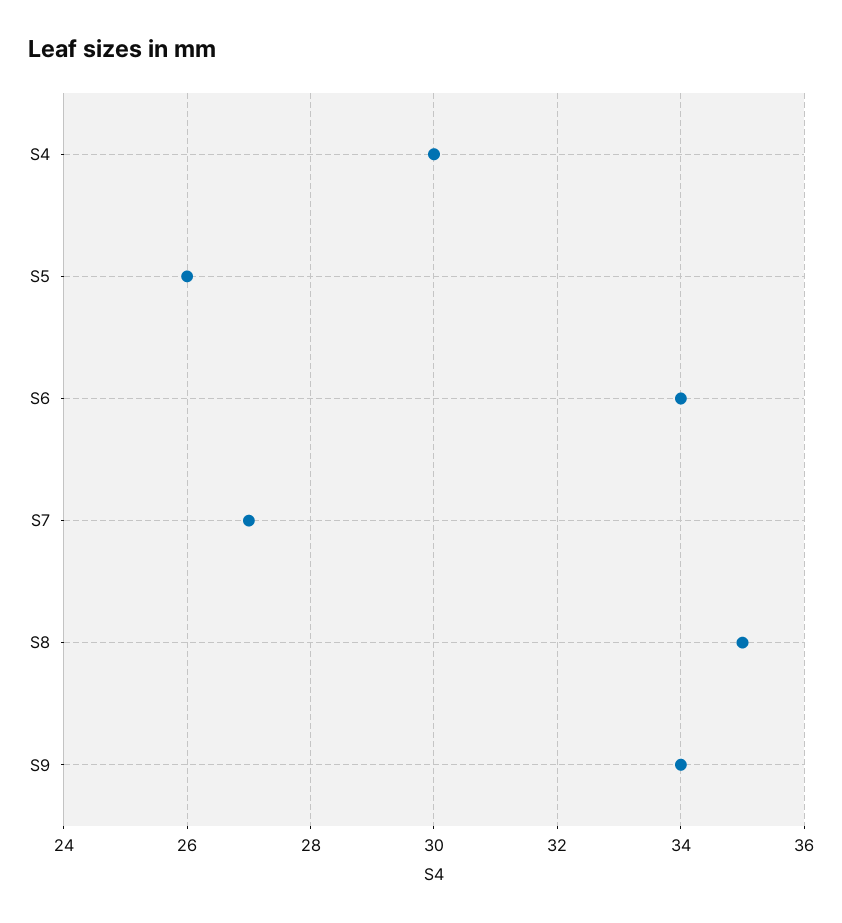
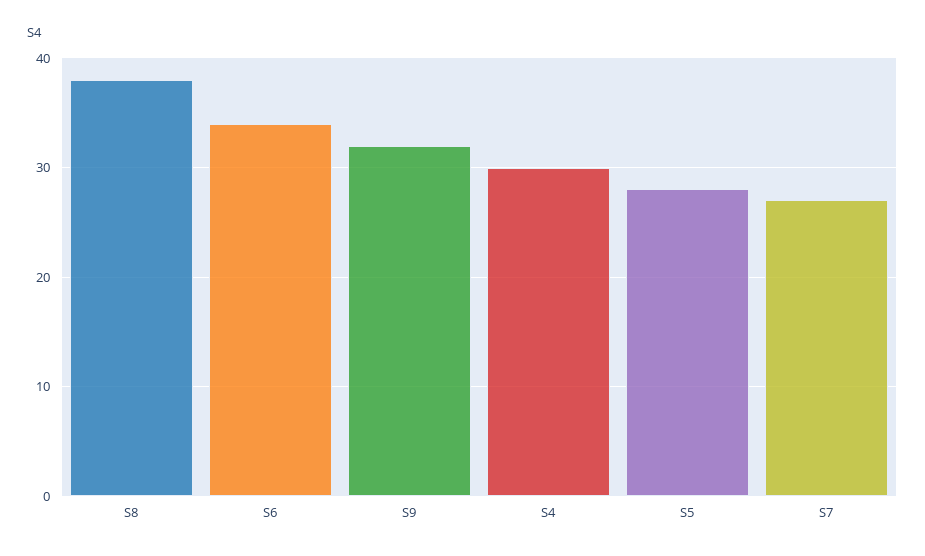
S5: 26 -> 28
S8: 35 -> 38
S9: 34 -> 32

